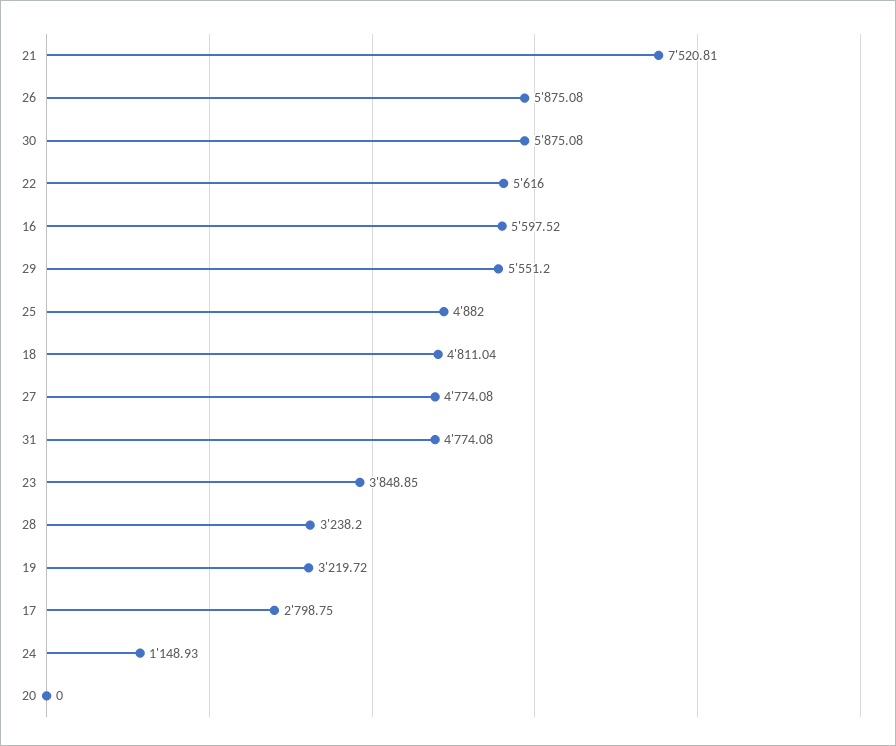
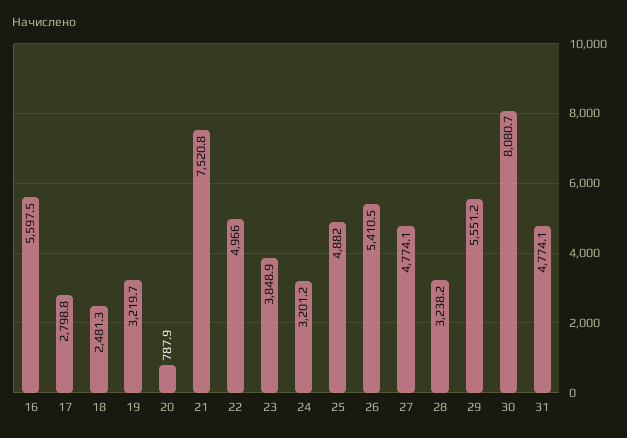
26: 5875.08 -> 5410.5
30: 5875.08 -> 8080.7
22: 5616 -> 4966
18: 4811.04 -> 2481.3
24: 1148.93 -> 3201.2
20: 0 -> 787.9

